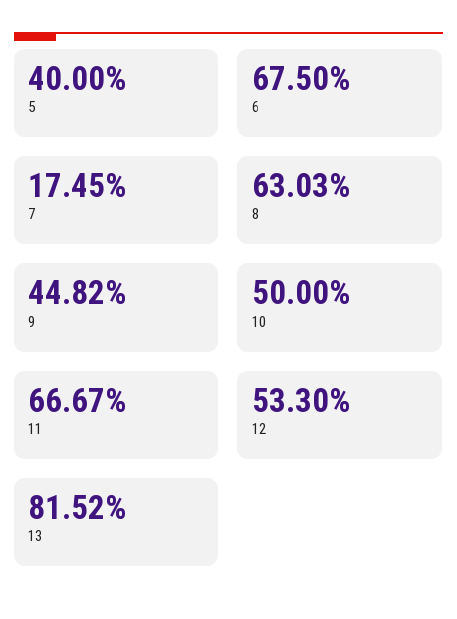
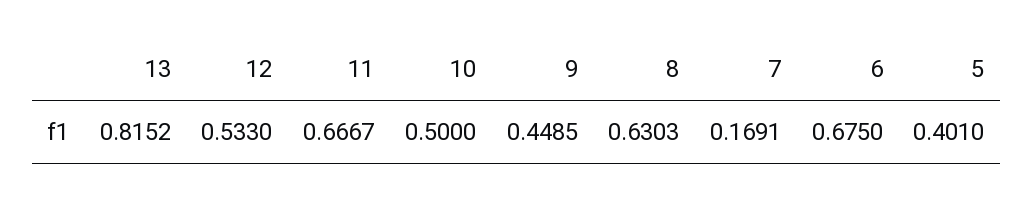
5: 0.4 -> 0.401
7: 0.1745 -> 0.1691
9: 0.4482 -> 0.4485

